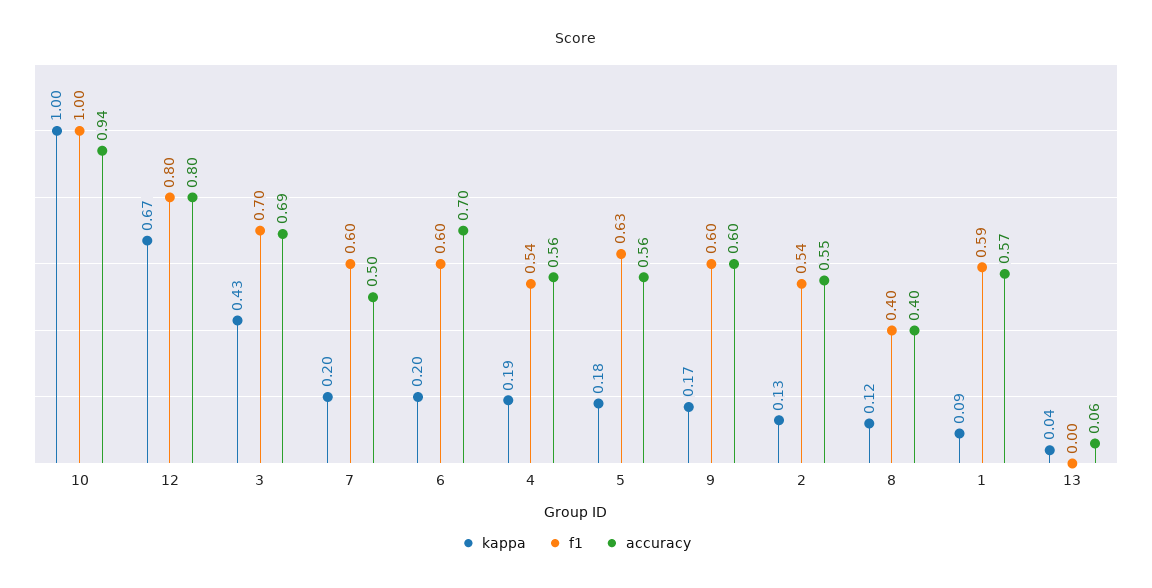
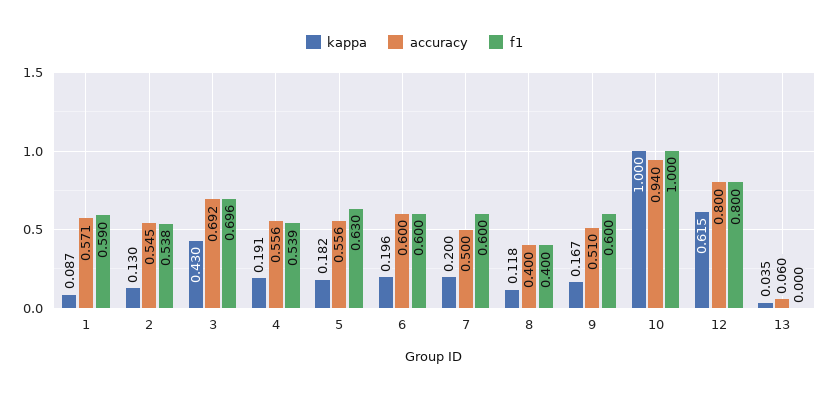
kappa, 12: 0.67 -> 0.615
accuracy, 6: 0.7 -> 0.6
accuracy, 9: 0.6 -> 0.51

